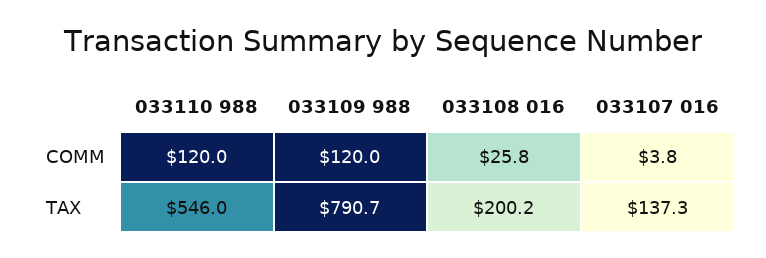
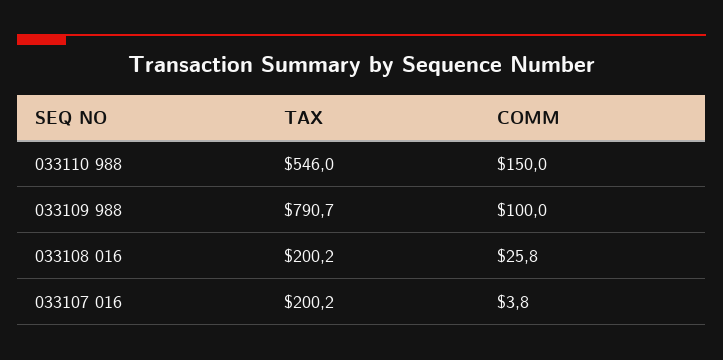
033110 988, COMM: 120 -> 150
033109 988, COMM: 120 -> 100
033107 016, TAX: 137.3 -> 200.2

